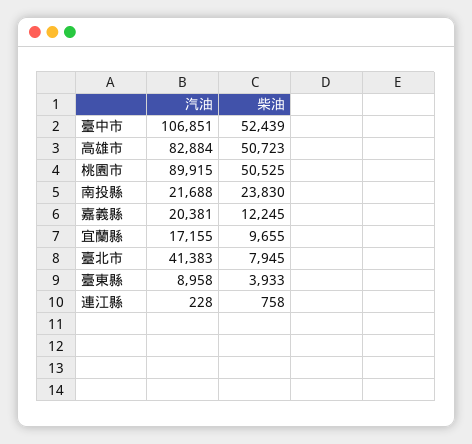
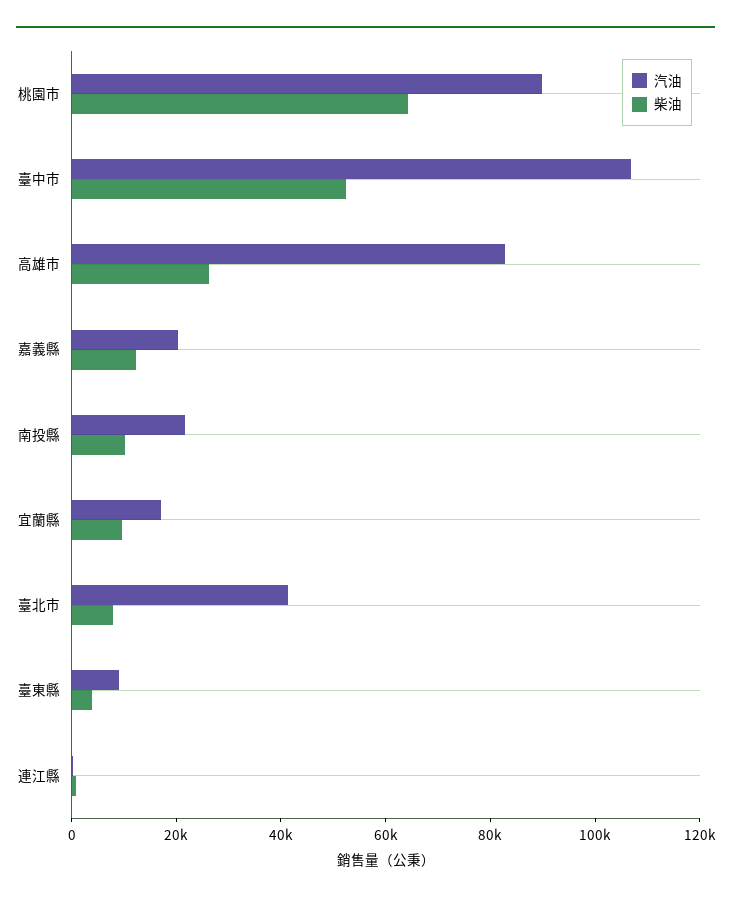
柴油, 高雄市: 50723 -> 25000
柴油, 桃園市: 50525 -> 65000
柴油, 南投縣: 23830 -> 10000

